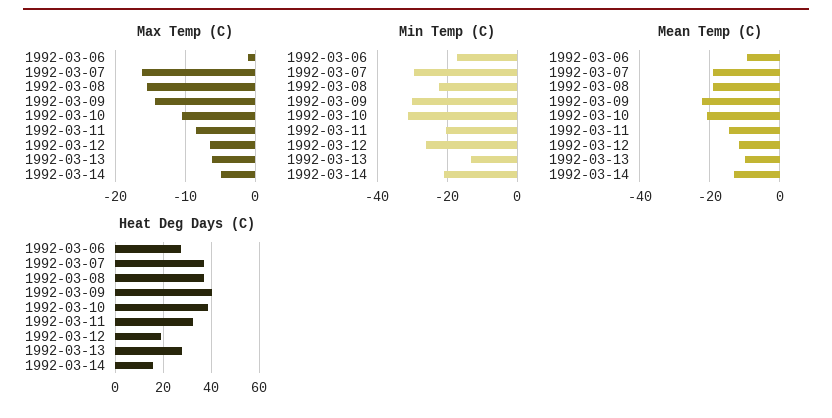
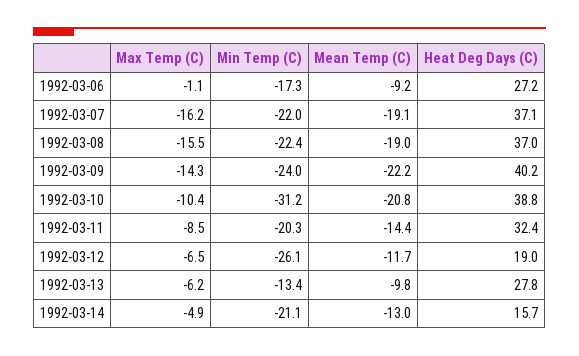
Min Temp (C), 1992-03-07: -30 -> -22
Min Temp (C), 1992-03-09: -30 -> -24

